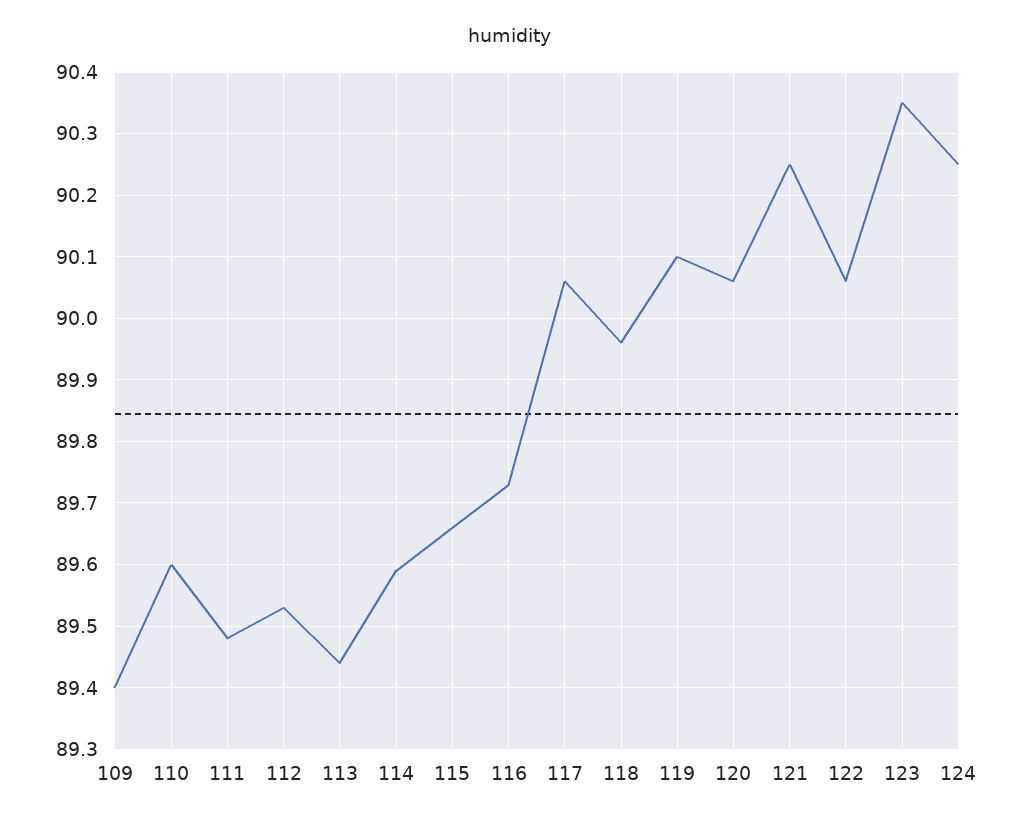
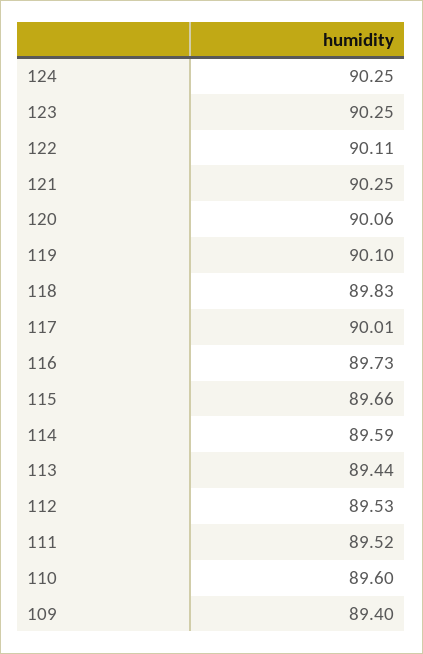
111: 89.48 -> 89.52
117: 90.06 -> 90.01
118: 89.96 -> 89.83
122: 90.06 -> 90.11
123: 90.35 -> 90.25

